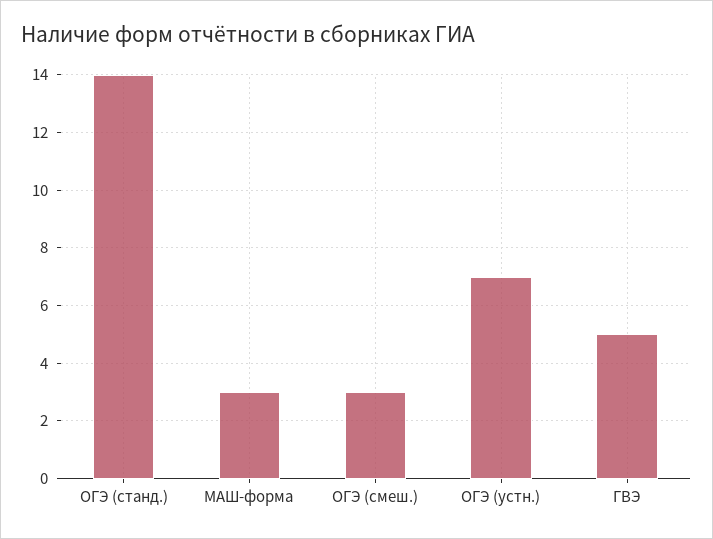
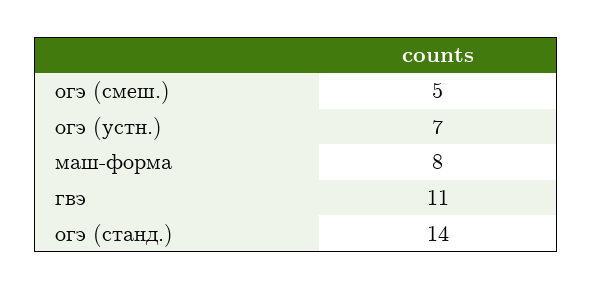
МАШ-форма: 3 -> 8
ОГЭ (смеш.): 3 -> 5
ГВЭ: 5 -> 11

